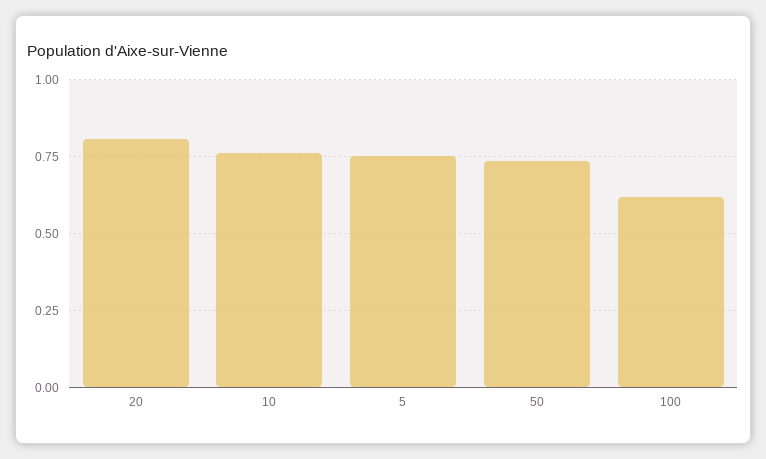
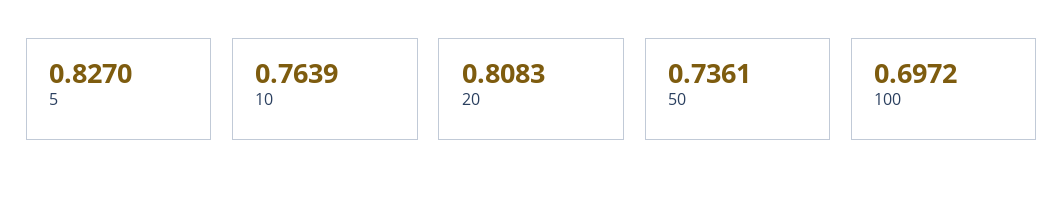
5: 0.75 -> 0.827
100: 0.625 -> 0.6972

